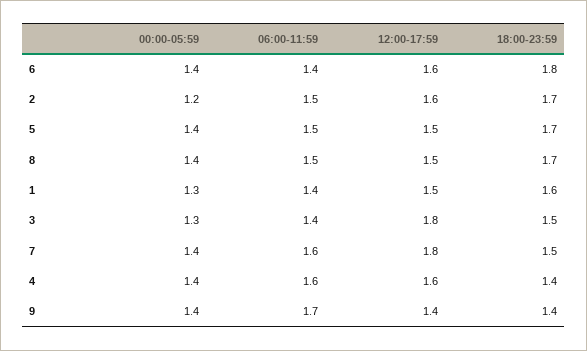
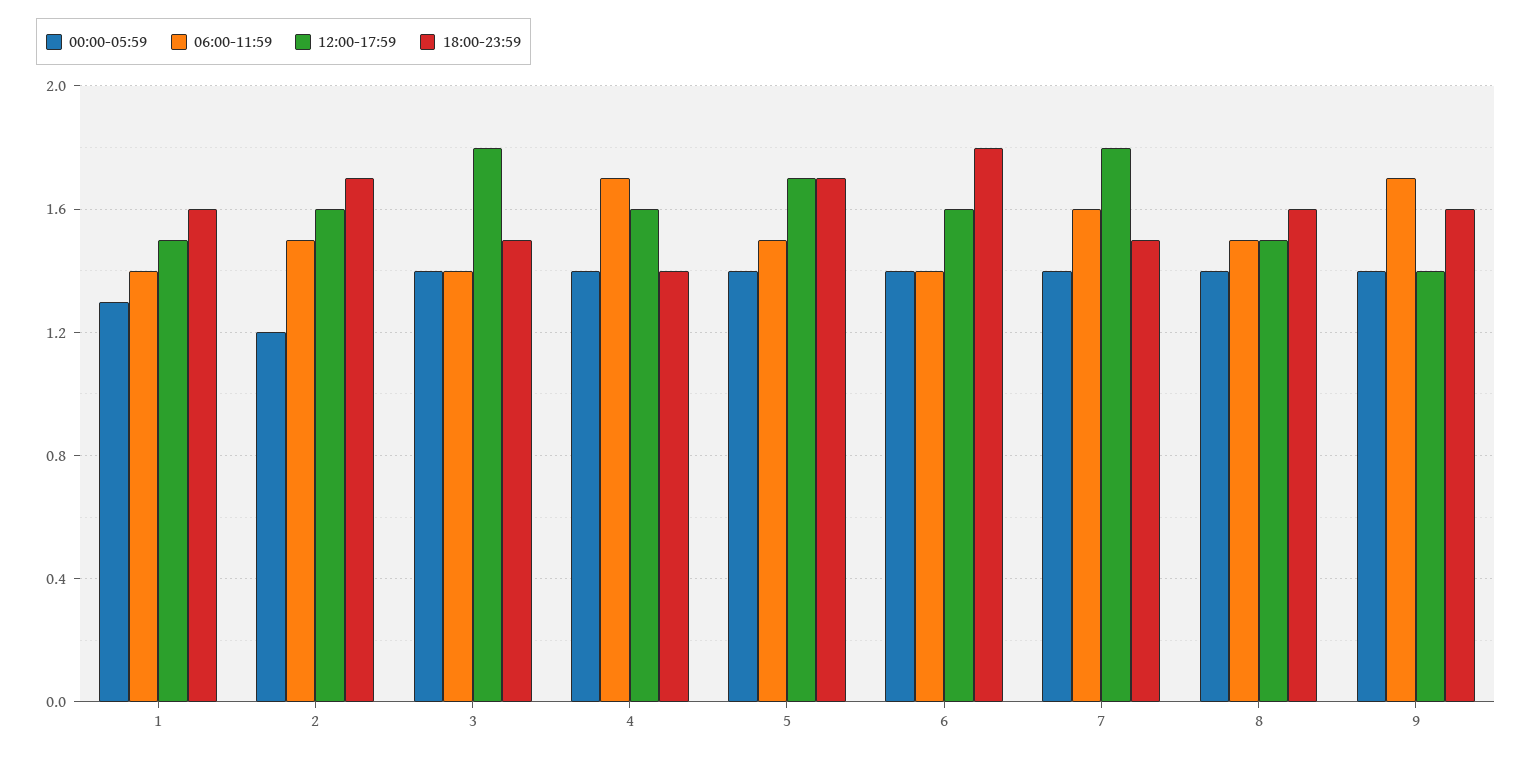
12:00-17:59, 5: 1.5 -> 1.7
18:00-23:59, 8: 1.7 -> 1.6
00:00-05:59, 3: 1.3 -> 1.4
06:00-11:59, 4: 1.6 -> 1.7
18:00-23:59, 9: 1.4 -> 1.6

